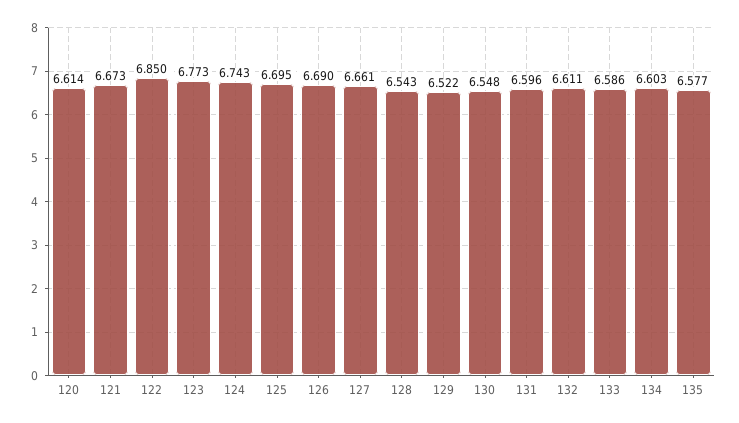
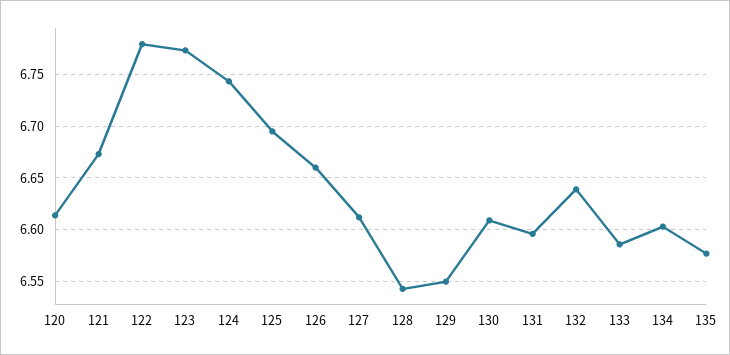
122: 6.85 -> 6.78
126: 6.69 -> 6.66
127: 6.661 -> 6.61
129: 6.522 -> 6.55
130: 6.548 -> 6.61
132: 6.611 -> 6.64

